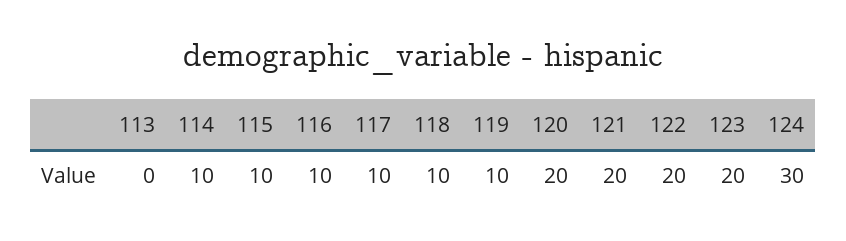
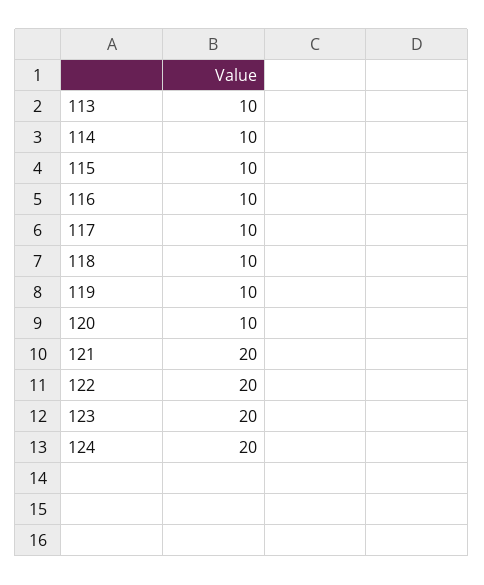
113: 0 -> 10
120: 20 -> 10
124: 30 -> 20

